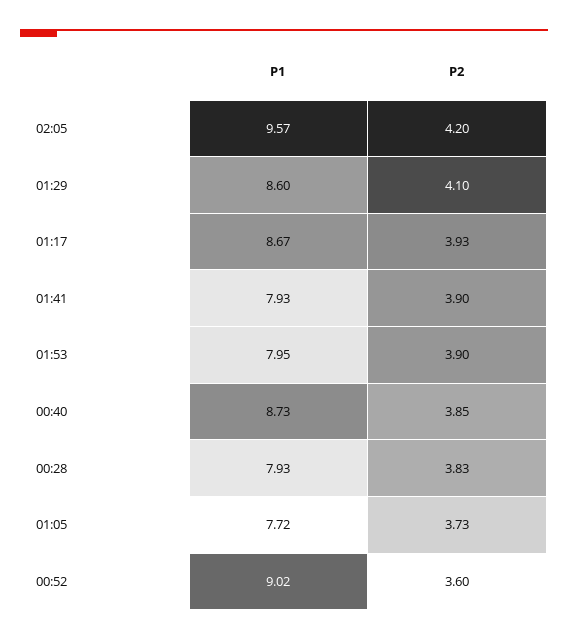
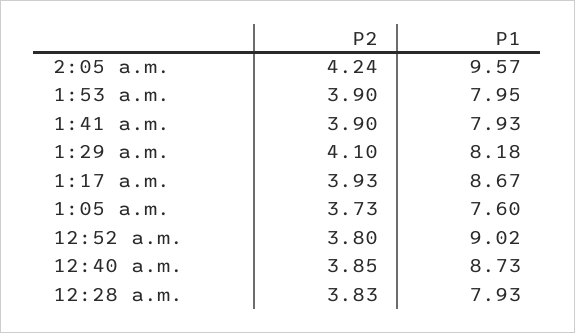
P2, 02:05: 4.2 -> 4.24
P1, 01:29: 8.6 -> 8.18
P1, 01:05: 7.72 -> 7.6
P2, 00:52: 3.6 -> 3.8

